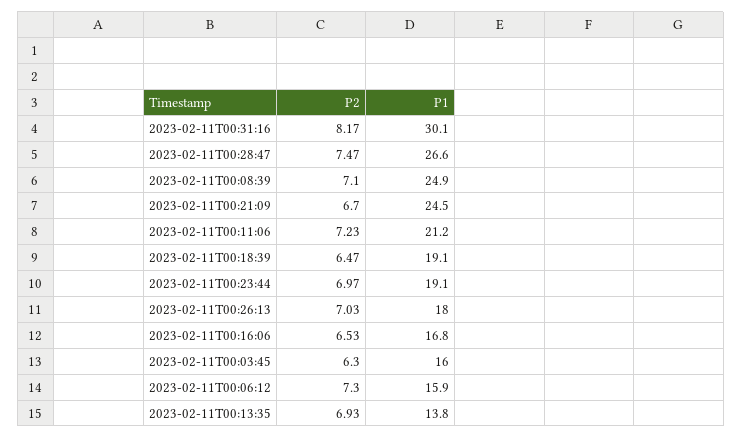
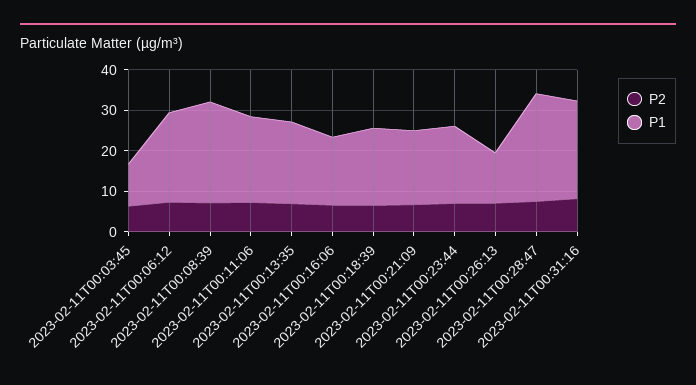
P1, 2023-02-11T00:31:16: 30.1 -> 24
P1, 2023-02-11T00:21:09: 24.5 -> 18
P1, 2023-02-11T00:26:13: 18 -> 12
P1, 2023-02-11T00:03:45: 16 -> 10
P1, 2023-02-11T00:06:12: 15.9 -> 22
P1, 2023-02-11T00:13:35: 13.8 -> 20

